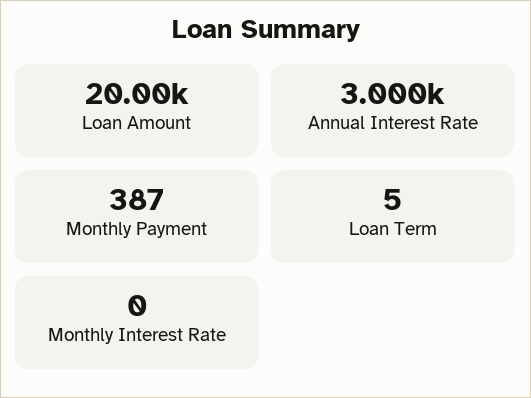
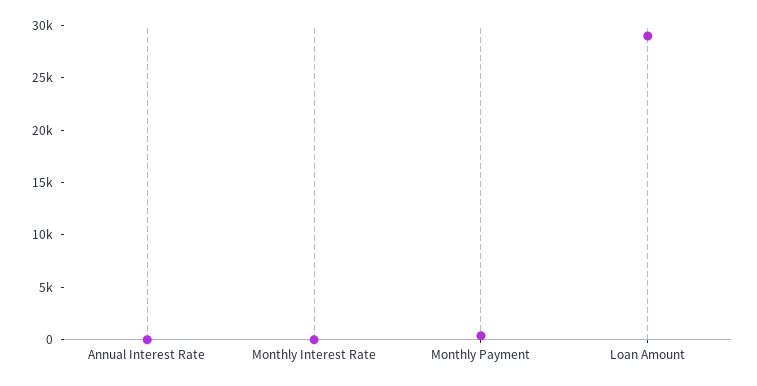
Loan Amount: 20000 -> 29000
Annual Interest Rate: 3000 -> 0
Loan Term: 5 -> none

